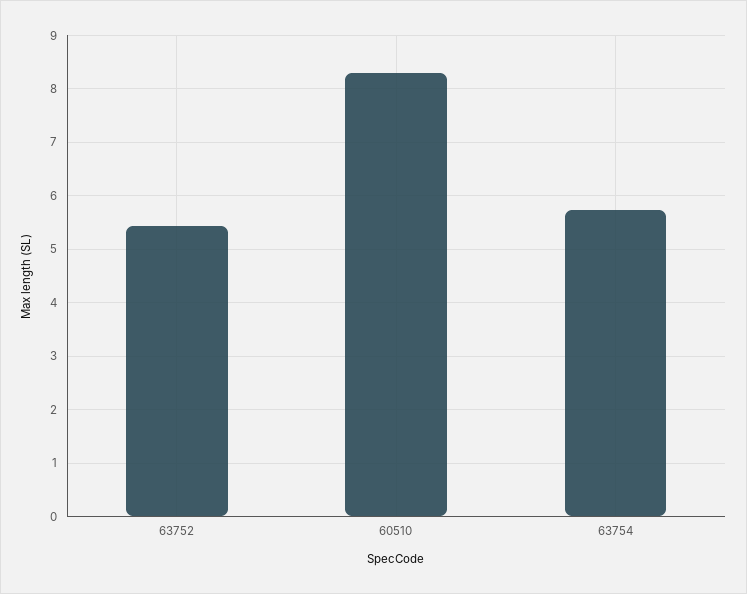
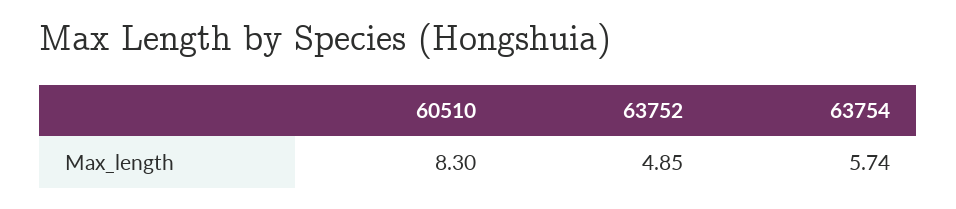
63752: 5.4 -> 4.85

